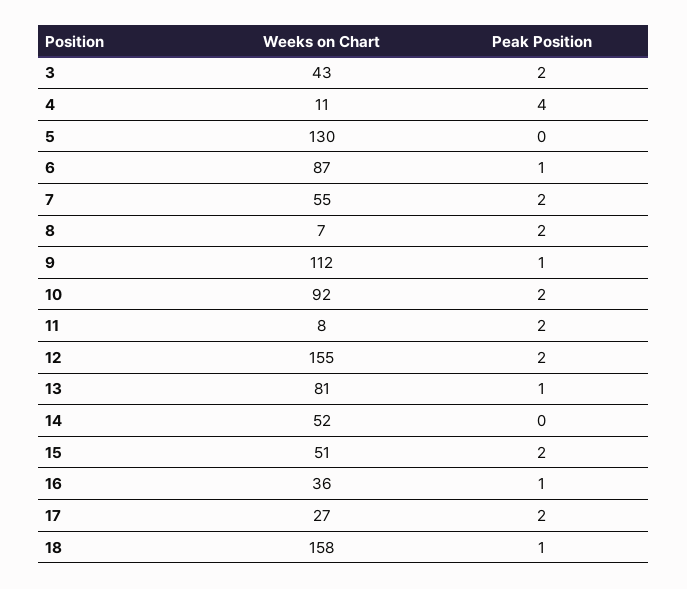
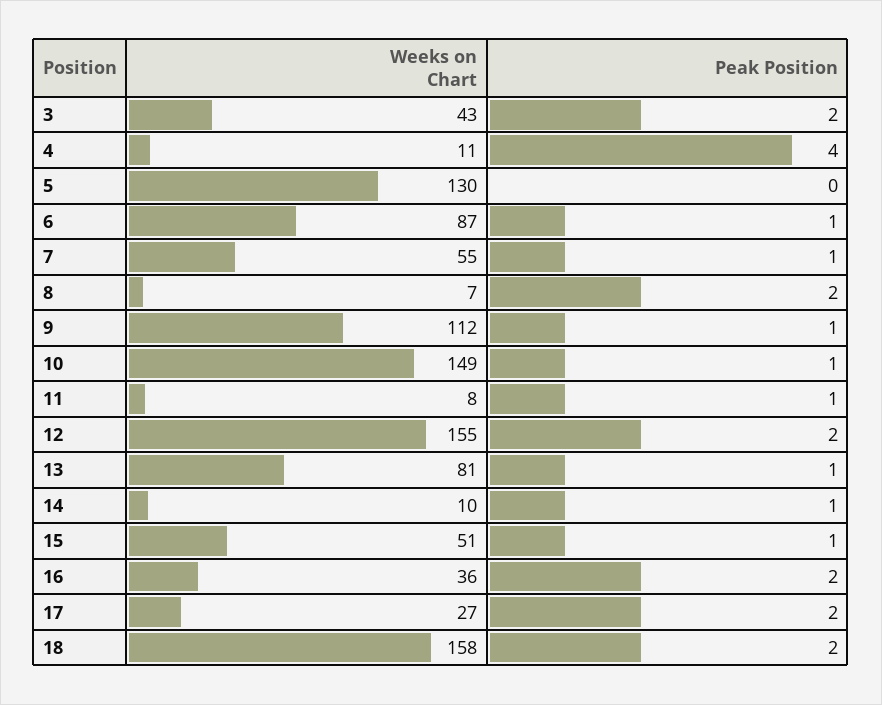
Peak Position, 7: 2 -> 1
Weeks on Chart, 10: 92 -> 149
Peak Position, 10: 2 -> 1
Peak Position, 11: 2 -> 1
Weeks on Chart, 14: 52 -> 10
Peak Position, 14: 0 -> 1
Peak Position, 15: 2 -> 1
Peak Position, 16: 1 -> 2
Peak Position, 18: 1 -> 2

